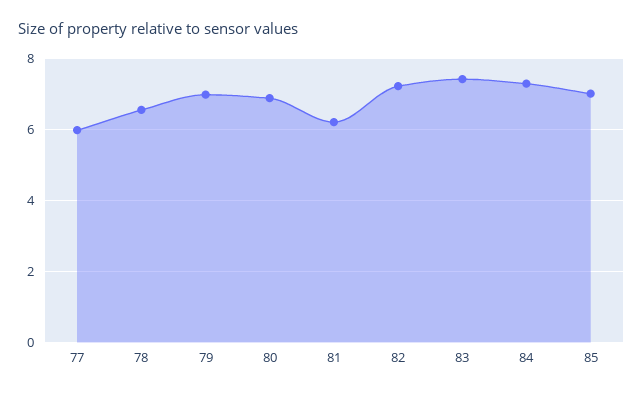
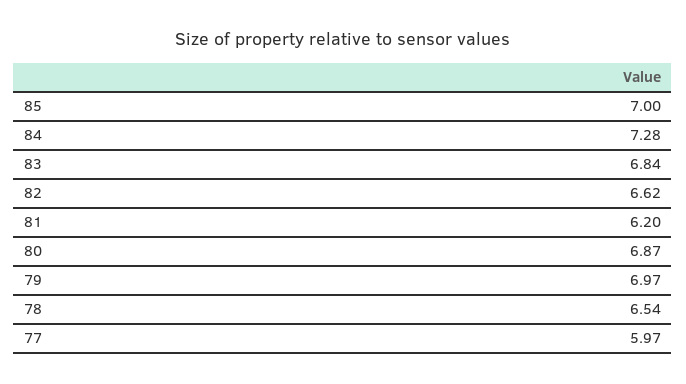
82: 7.2 -> 6.62
83: 7.4 -> 6.84

